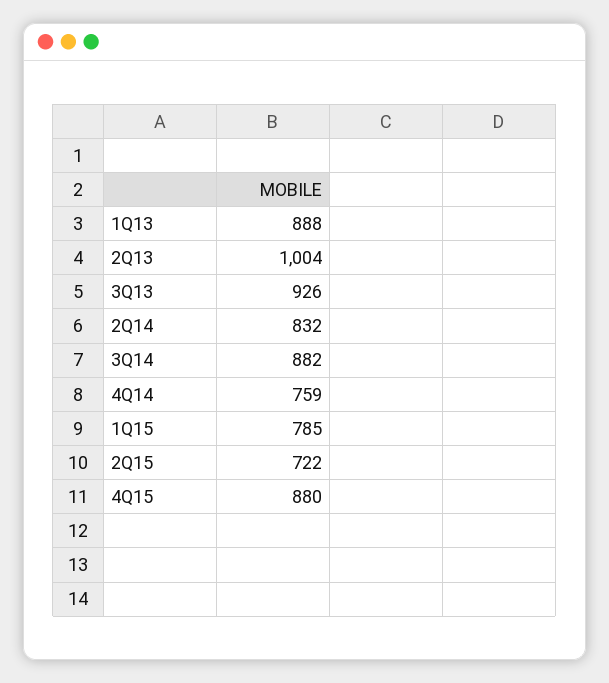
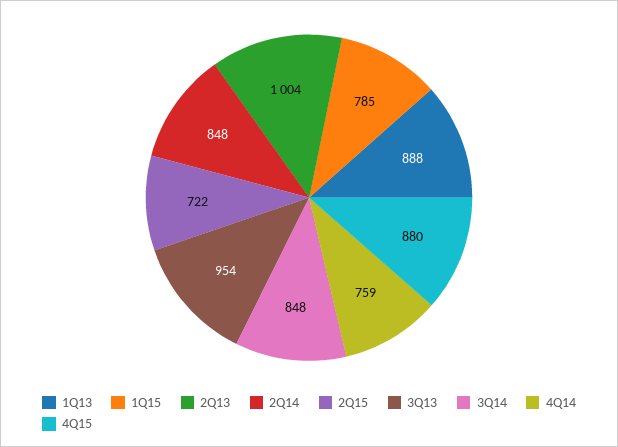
3Q13: 926 -> 954
2Q14: 832 -> 848
3Q14: 882 -> 848

